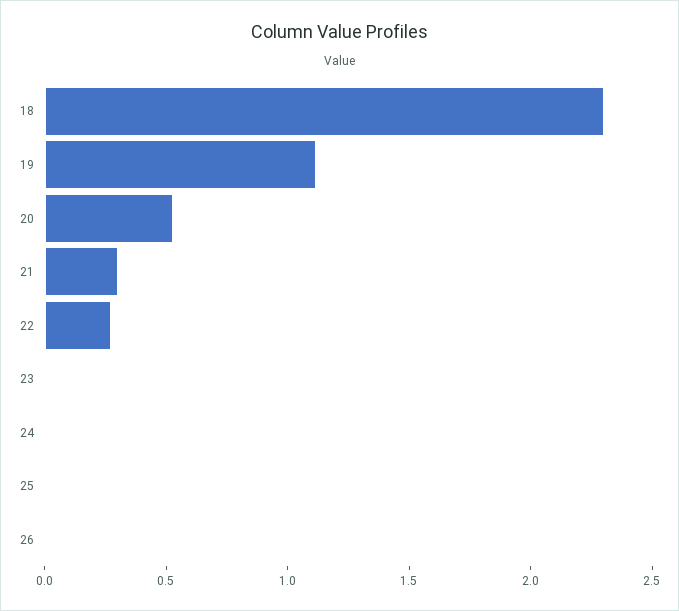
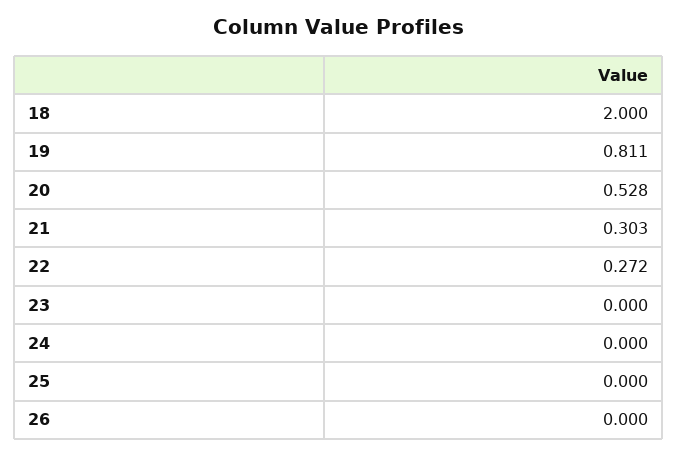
18: 2.3 -> 2
19: 1.1 -> 0.811

